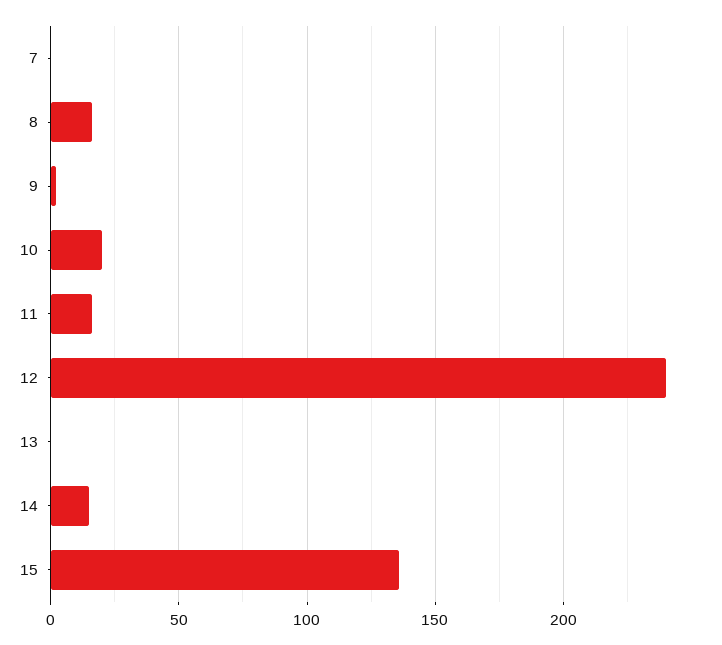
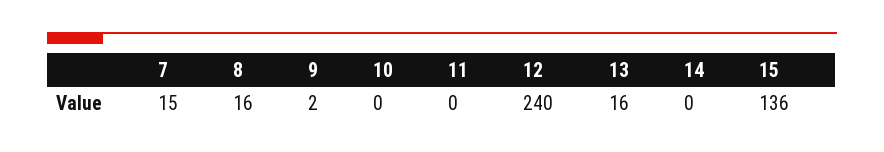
7: 0 -> 15
10: 20 -> 0
11: 15 -> 0
13: 0 -> 16
14: 15 -> 0

